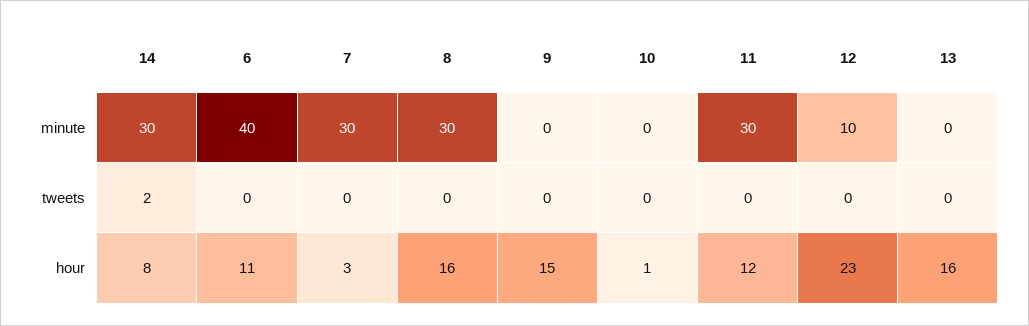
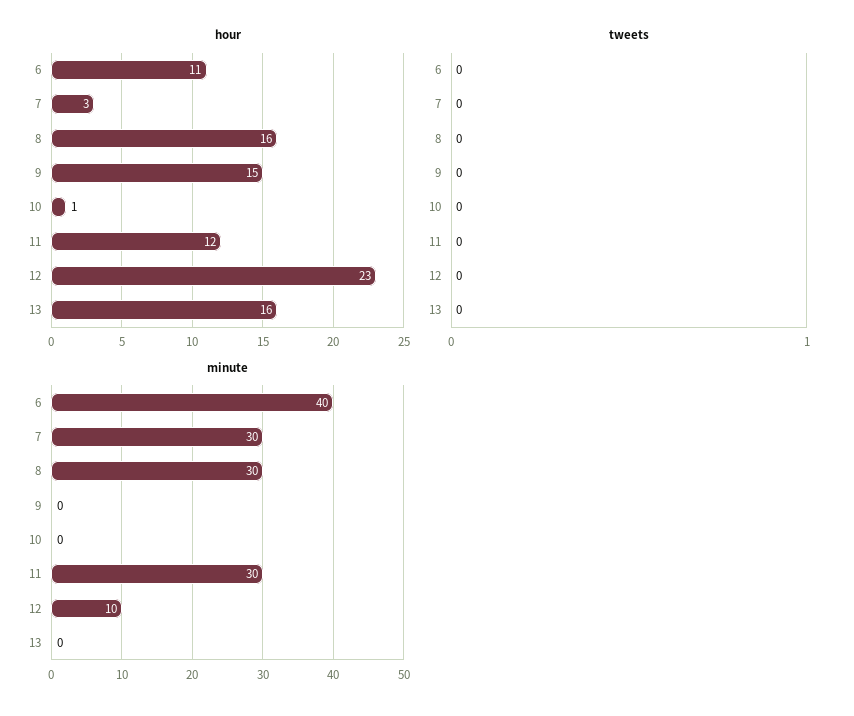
minute, 14: 30 -> none
tweets, 14: 2 -> none
hour, 14: 8 -> none

